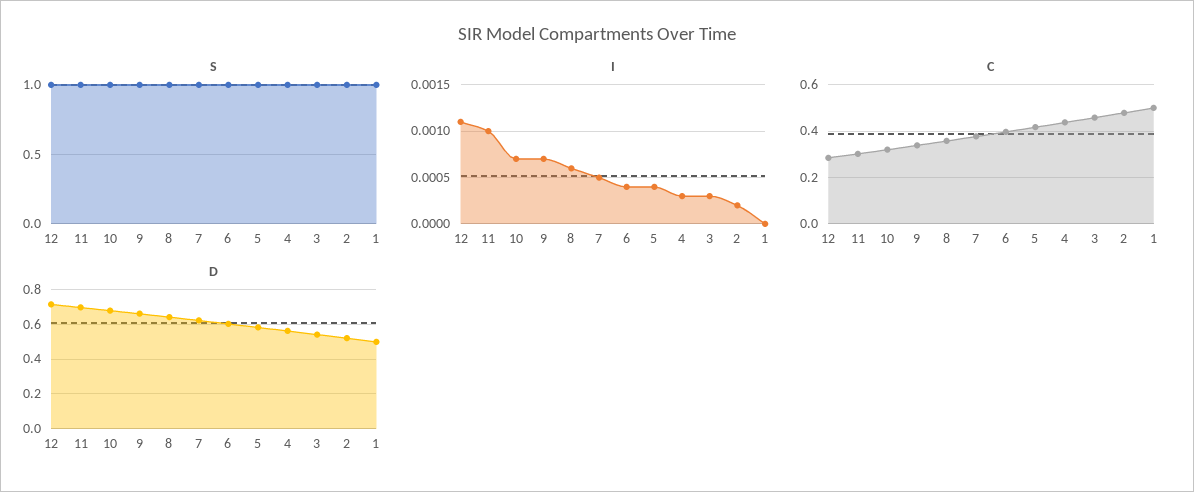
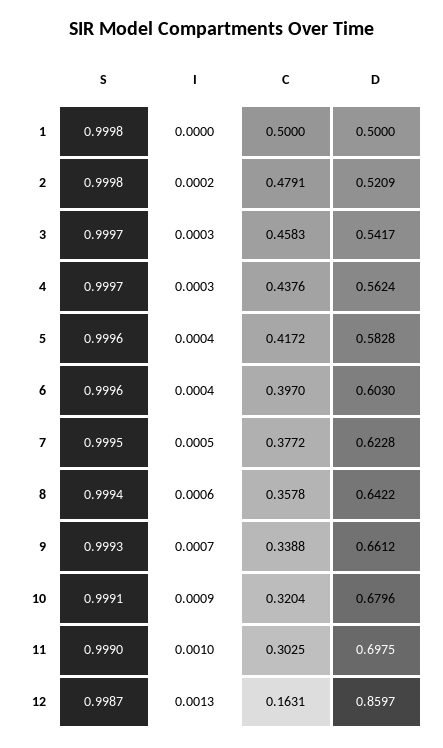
I, 12: 0.0011 -> 0.0013
I, 10: 0.0007 -> 0.0009
C, 12: 0.3 -> 0.1631
D, 12: 0.7 -> 0.8597

